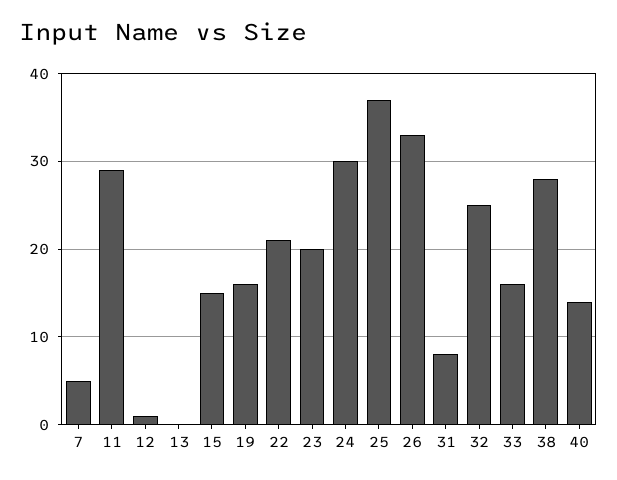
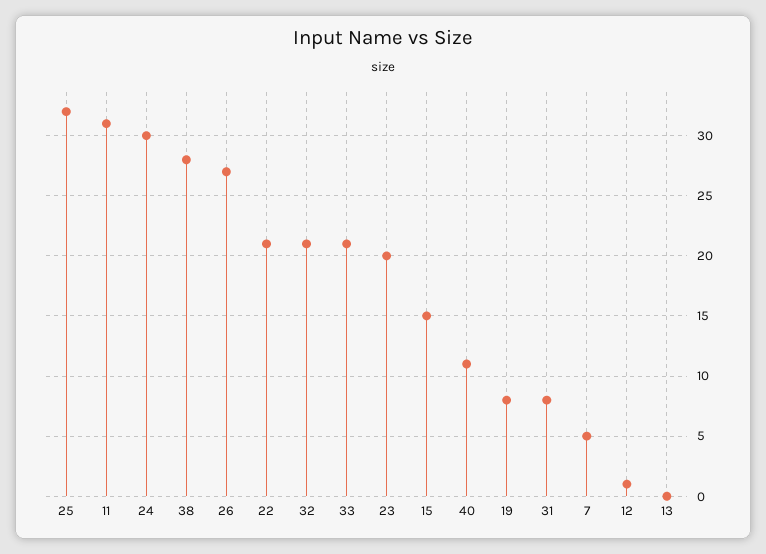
11: 29 -> 31
19: 16 -> 8
25: 37 -> 32
26: 33 -> 27
32: 25 -> 21
33: 16 -> 21
40: 14 -> 11

